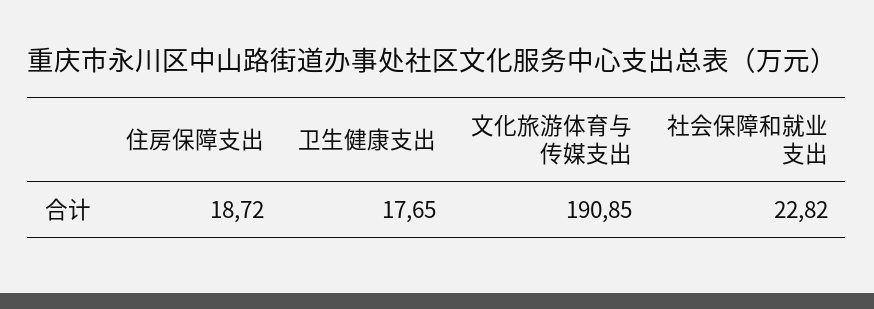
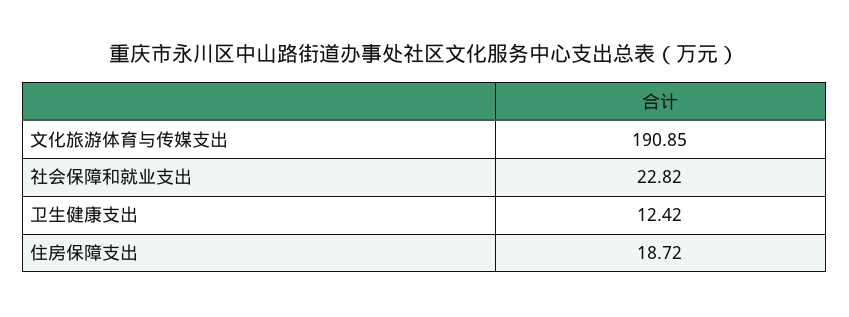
卫生健康支出: 17.65 -> 12.42

